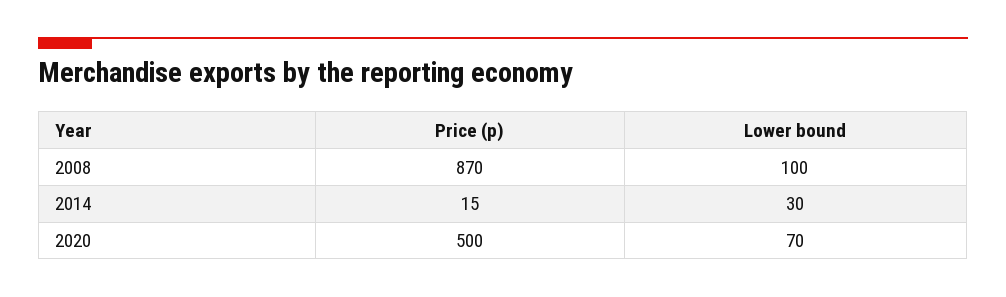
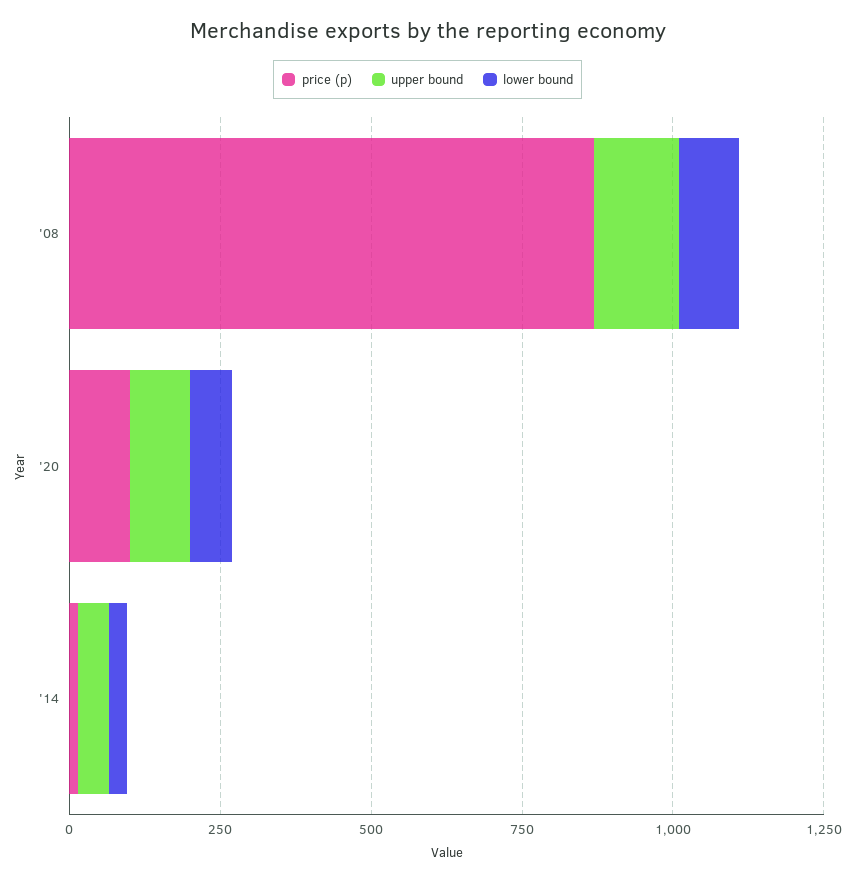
Price (p), 2020: 500 -> 100
upper bound, 2008: none -> 150
upper bound, 2020: none -> 100
upper bound, 2014: none -> 50

